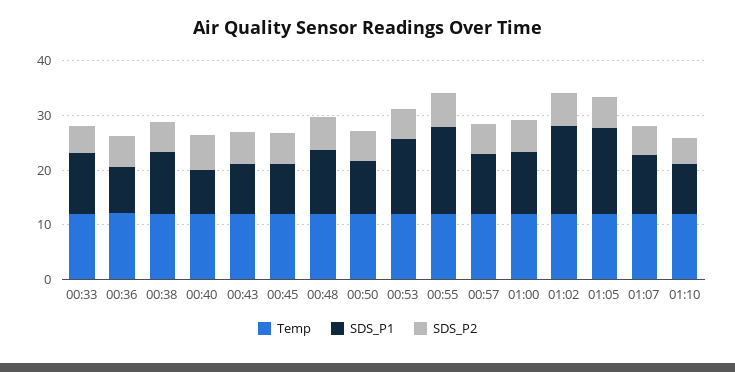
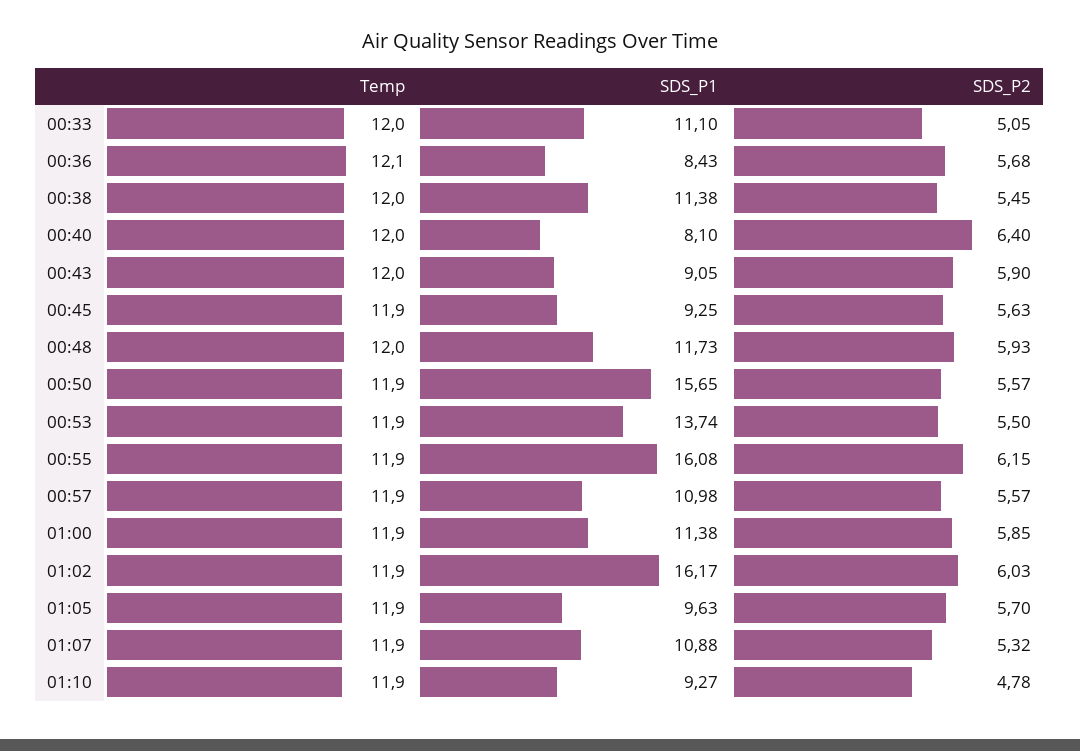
SDS_P1, 00:50: 10 -> 15.65
SDS_P1, 01:05: 16 -> 9.63

